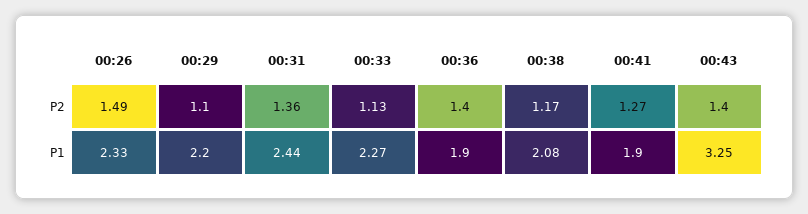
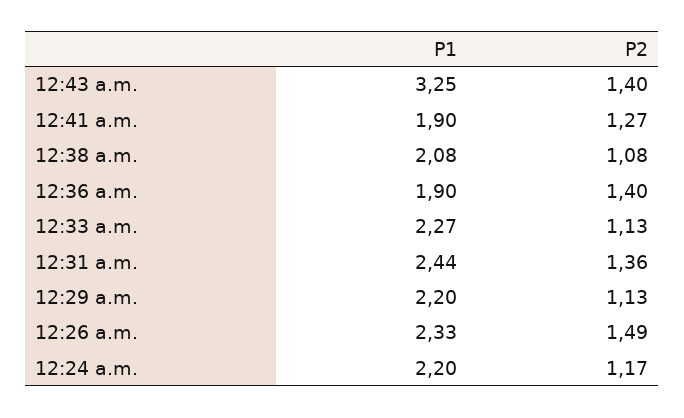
00:29, P2: 1.1 -> 1.13
00:38, P2: 1.17 -> 1.08
12:24 a.m., P1: none -> 2.2
12:24 a.m., P2: none -> 1.17

